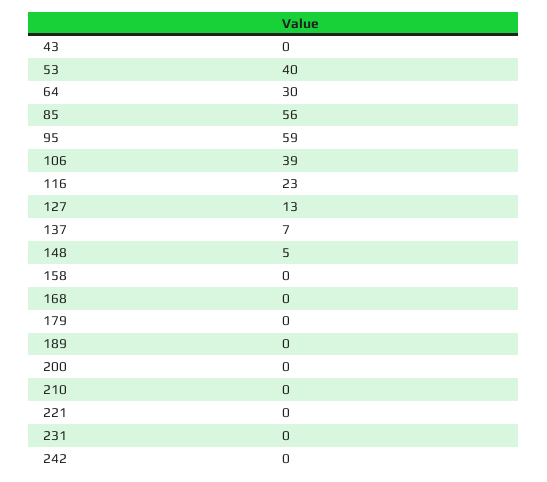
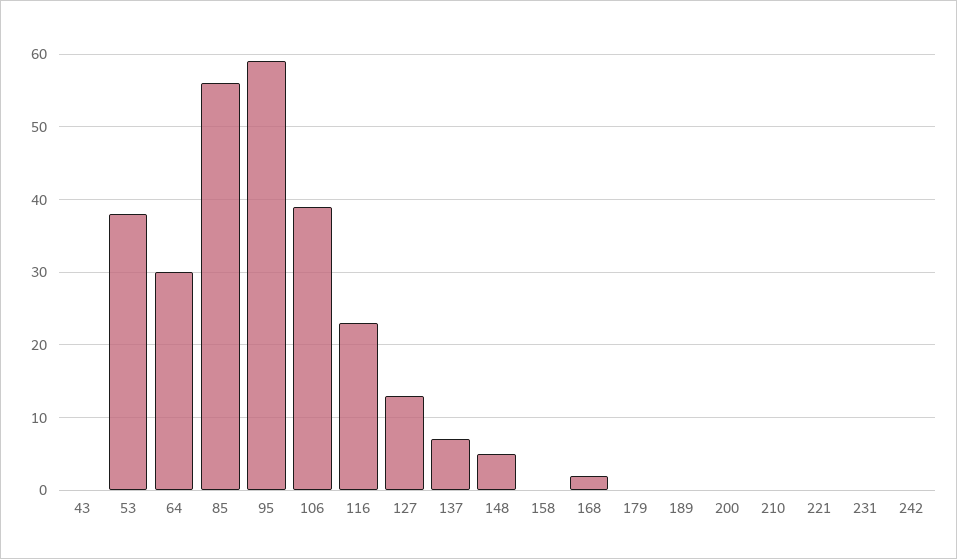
53: 40 -> 38
168: 0 -> 2

